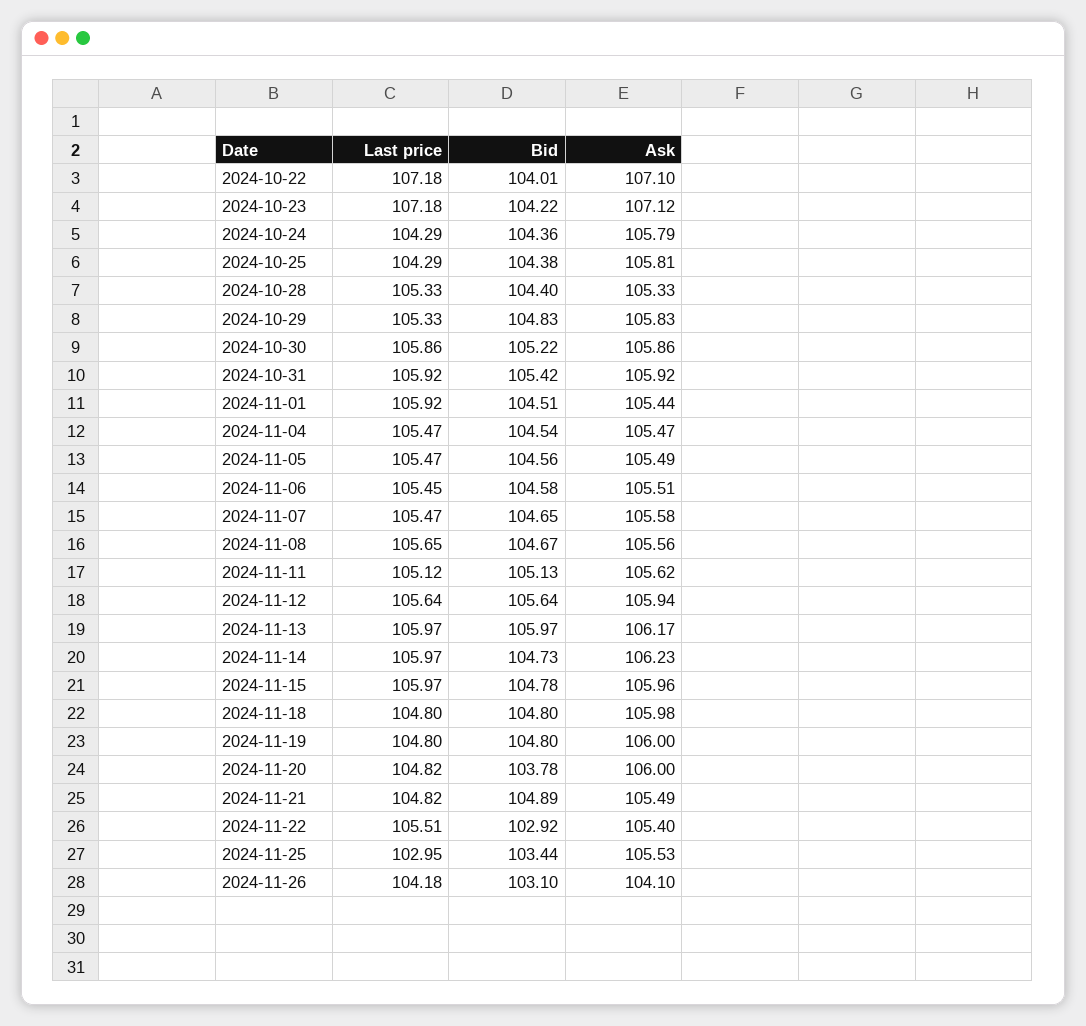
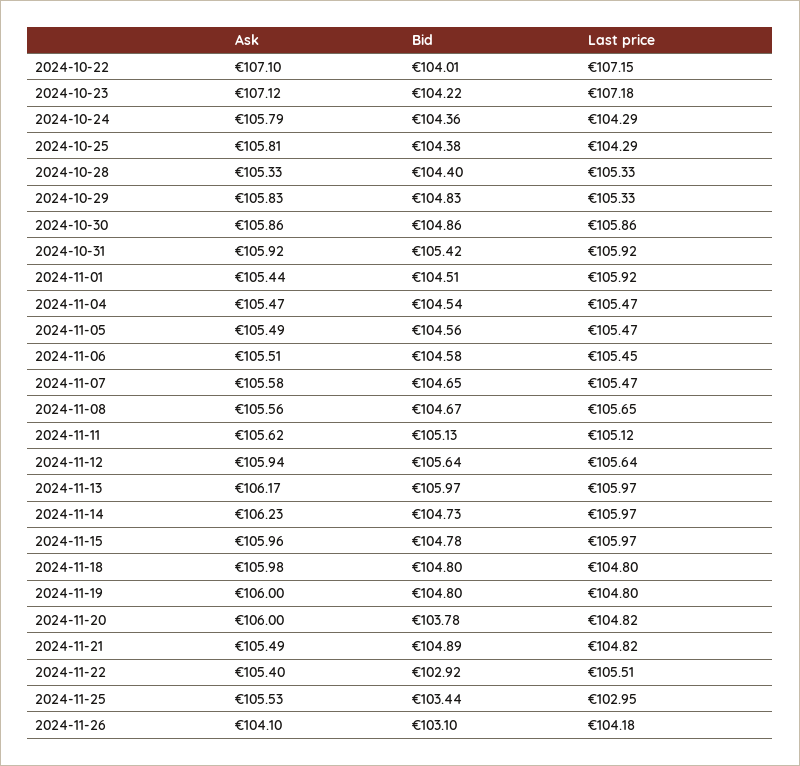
Last price, 2024-10-22: 107.18 -> 107.15
Bid, 2024-10-30: 105.22 -> 104.86

